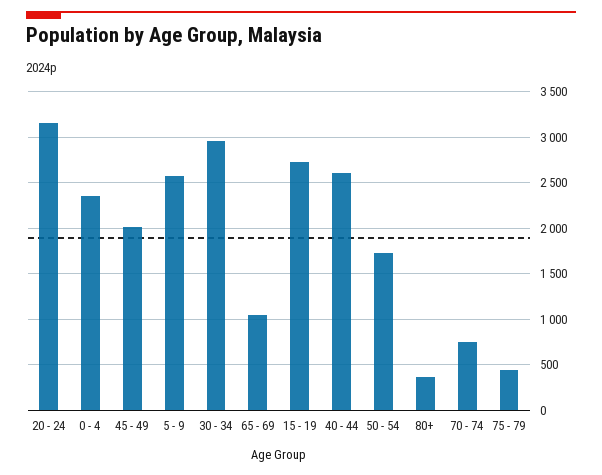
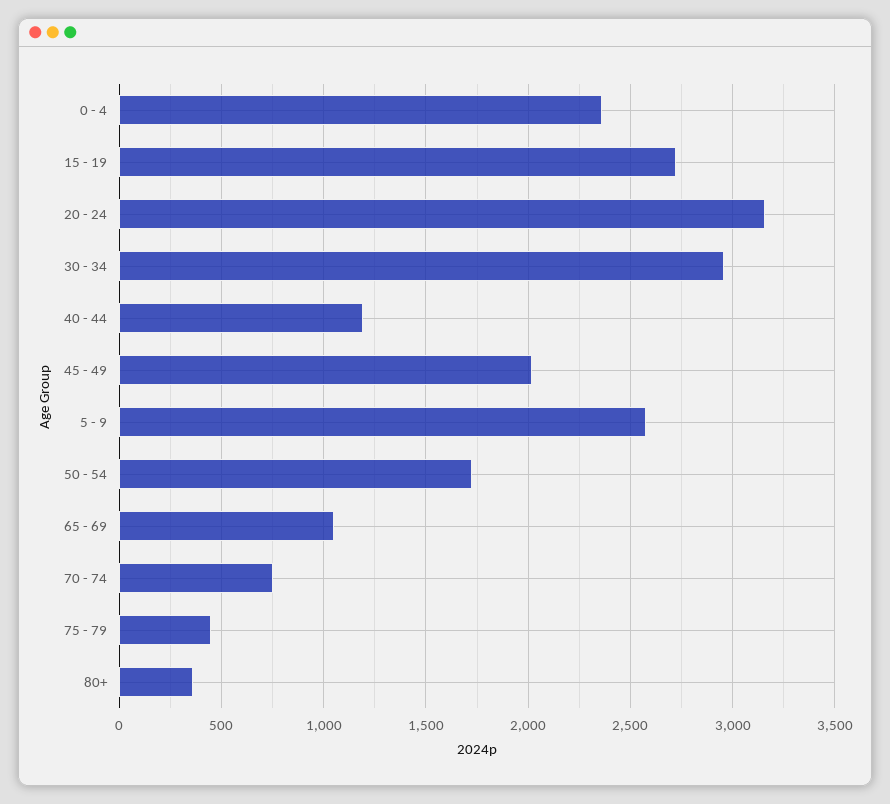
40 - 44: 2600 -> 1200

